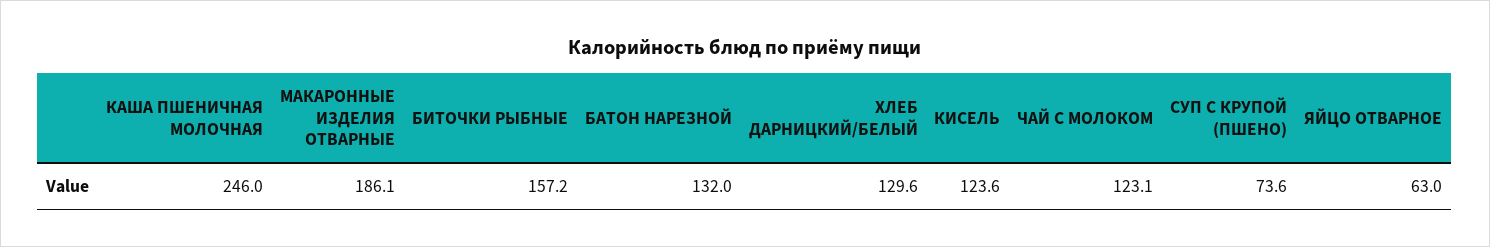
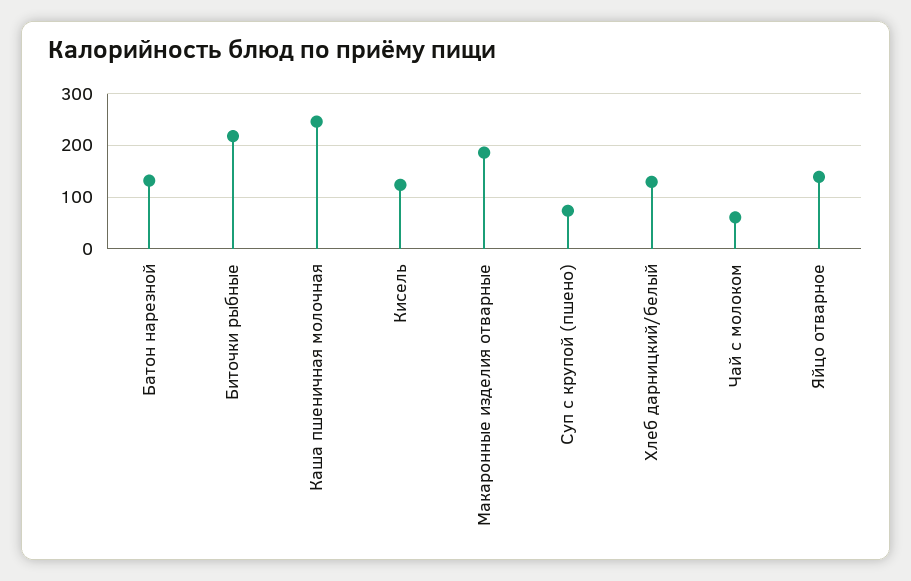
БИТОЧКИ РЫБНЫЕ: 157.2 -> 220
ЧАЙ С МОЛОКОМ: 123.1 -> 60
ЯЙЦО ОТВАРНОЕ: 63 -> 140

